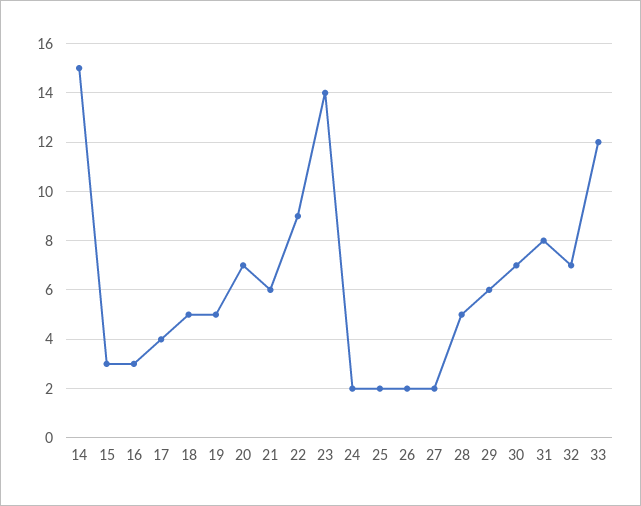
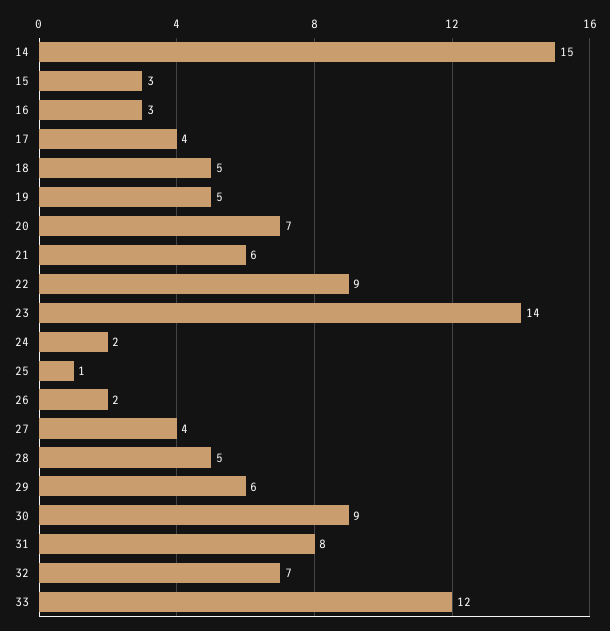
25: 2 -> 1
27: 2 -> 4
30: 7 -> 9

